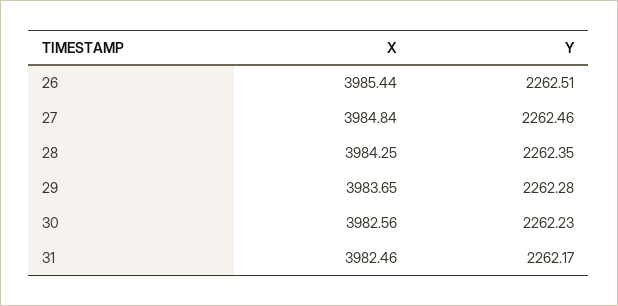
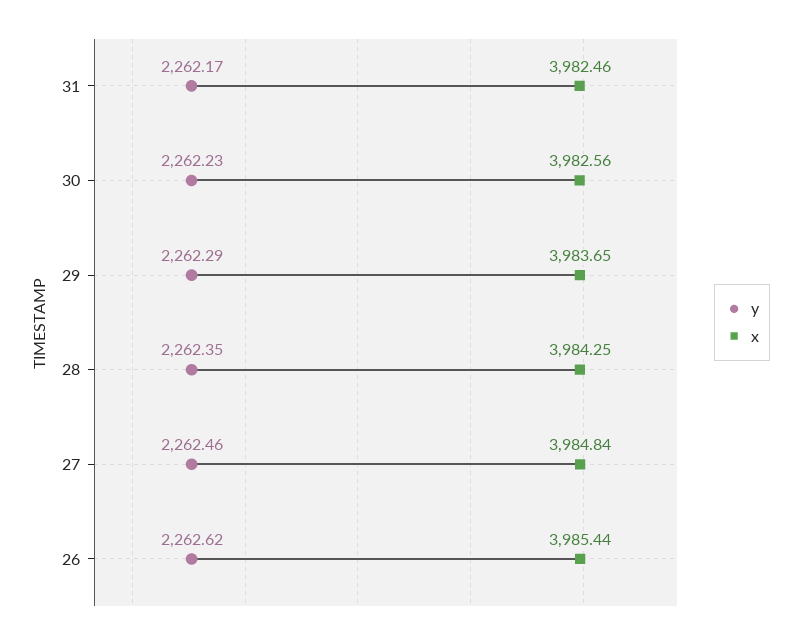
Y, 26: 2262.51 -> 2262.62
Y, 29: 2262.28 -> 2262.29

